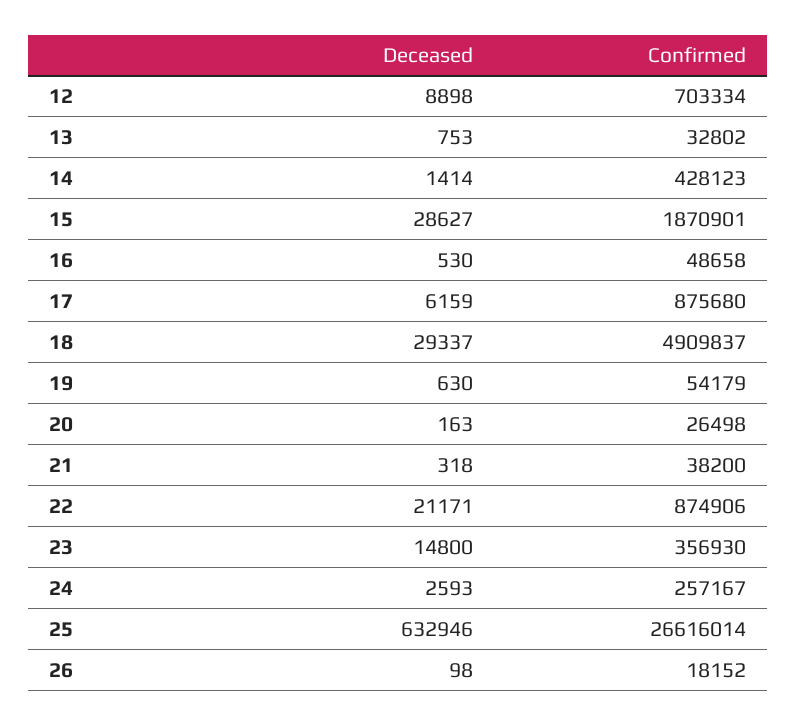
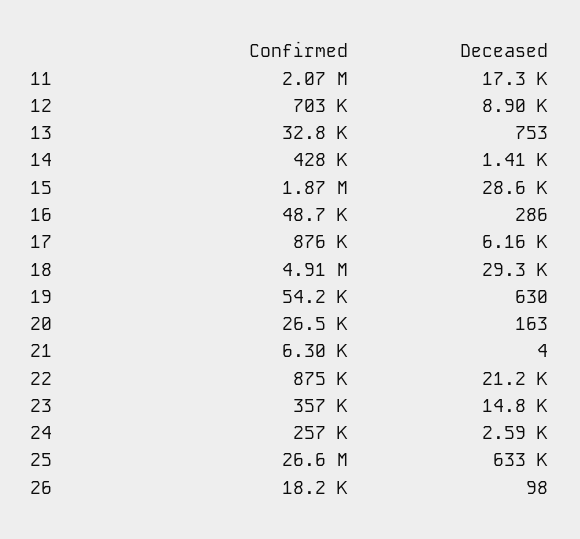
Deceased, 16: 530 -> 286
Deceased, 21: 318 -> 4
Confirmed, 21: 38200 -> 6300
Confirmed, 11: none -> 2070000
Deceased, 11: none -> 17300

